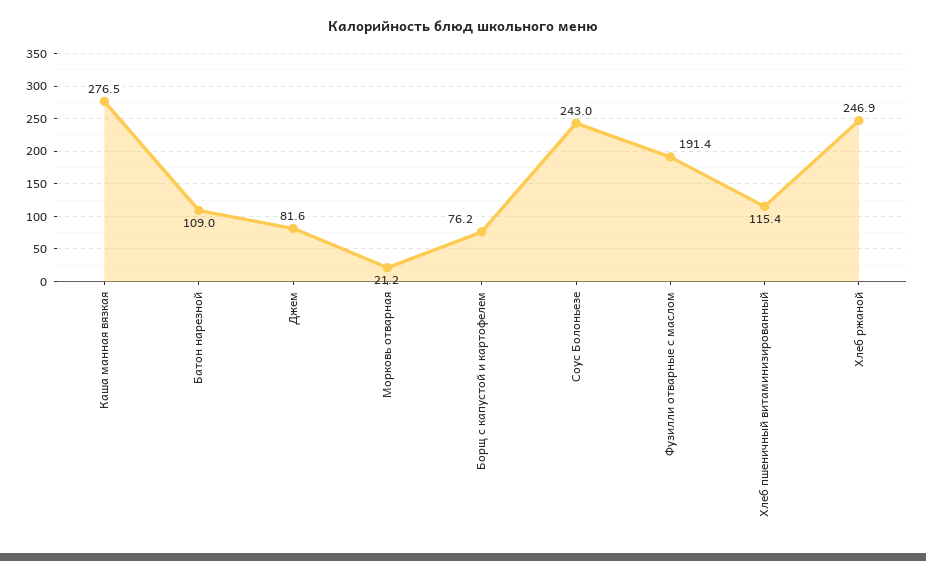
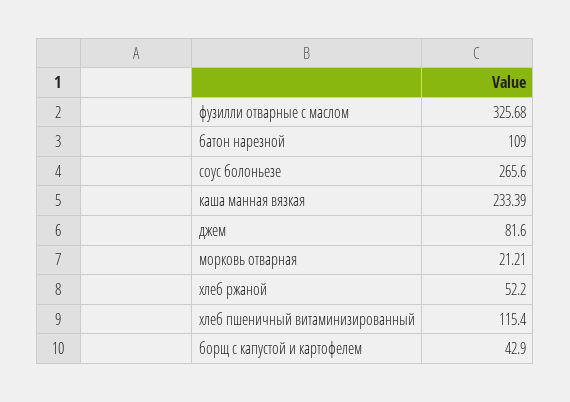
Каша манная вязкая: 276.5 -> 233.39
Борщ с капустой и картофелем: 76.2 -> 42.9
Соус Болоньезе: 243 -> 265.6
Фузилли отварные с маслом: 191.4 -> 325.68
Хлеб ржаной: 246.9 -> 52.2

